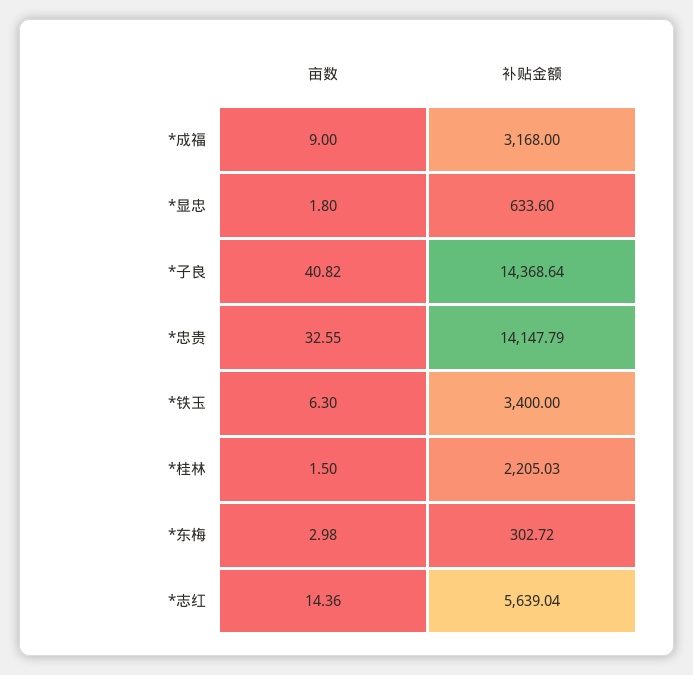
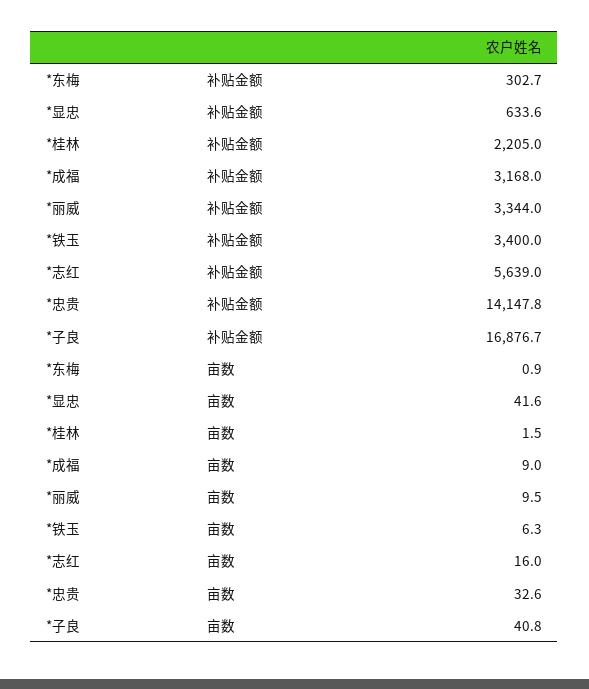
亩数, *显忠: 1.8 -> 41.6
补贴金额, *子良: 14368.64 -> 16876.7
亩数, *东梅: 2.98 -> 0.9
亩数, *志红: 14.36 -> 16
补贴金额, *丽威: none -> 3344
亩数, *丽威: none -> 9.5

